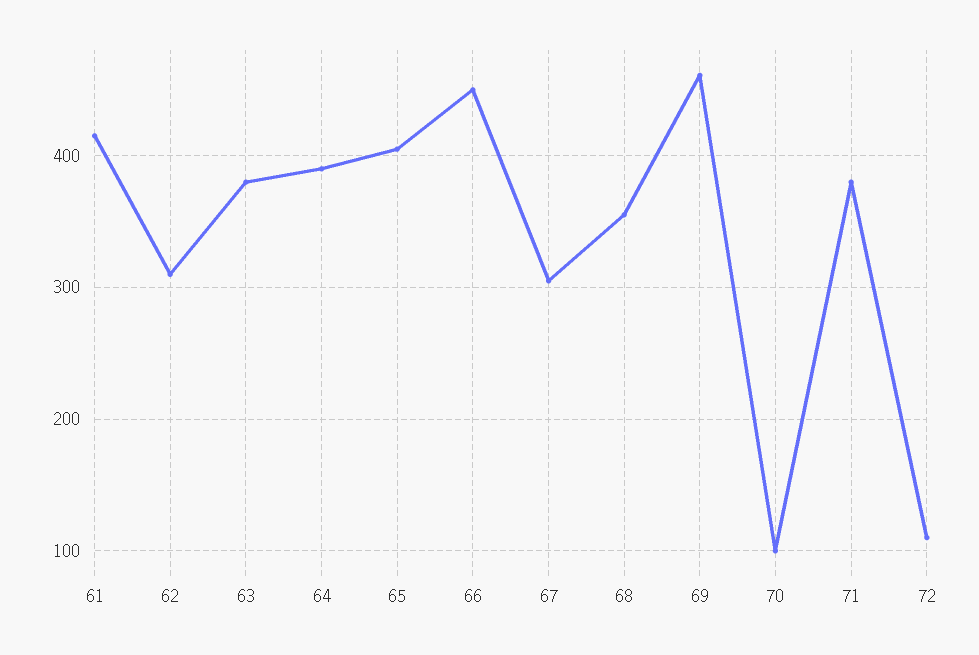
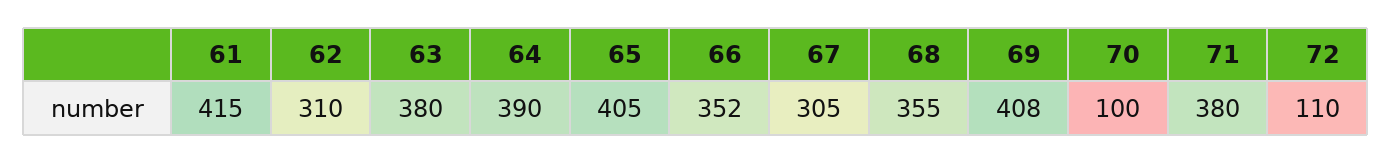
66: 450 -> 352
69: 460 -> 408

